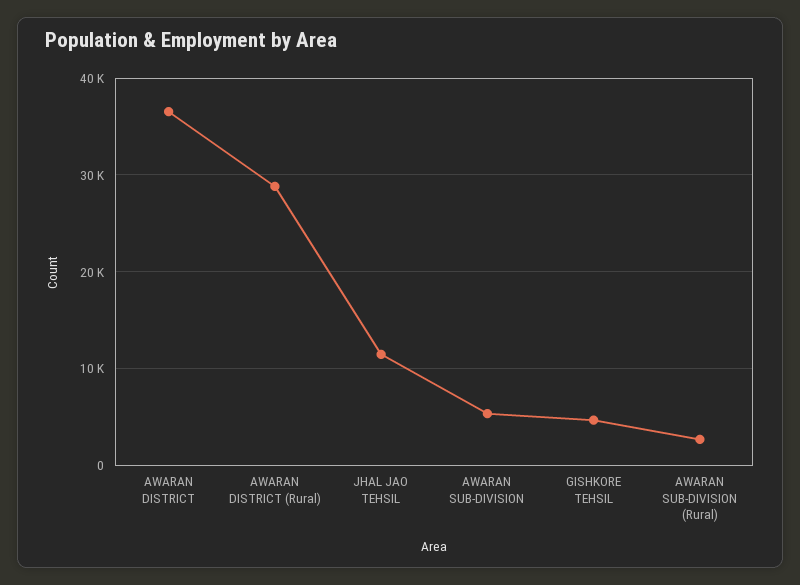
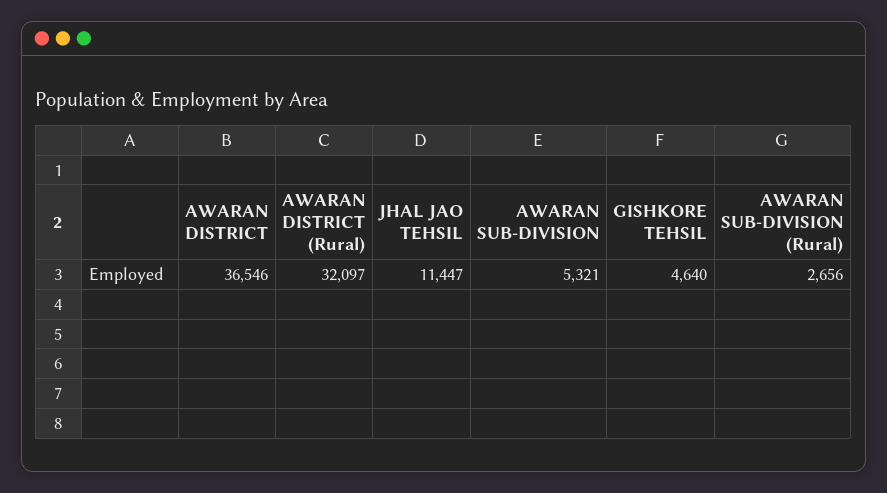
AWARAN DISTRICT (Rural): 29000 -> 32097

